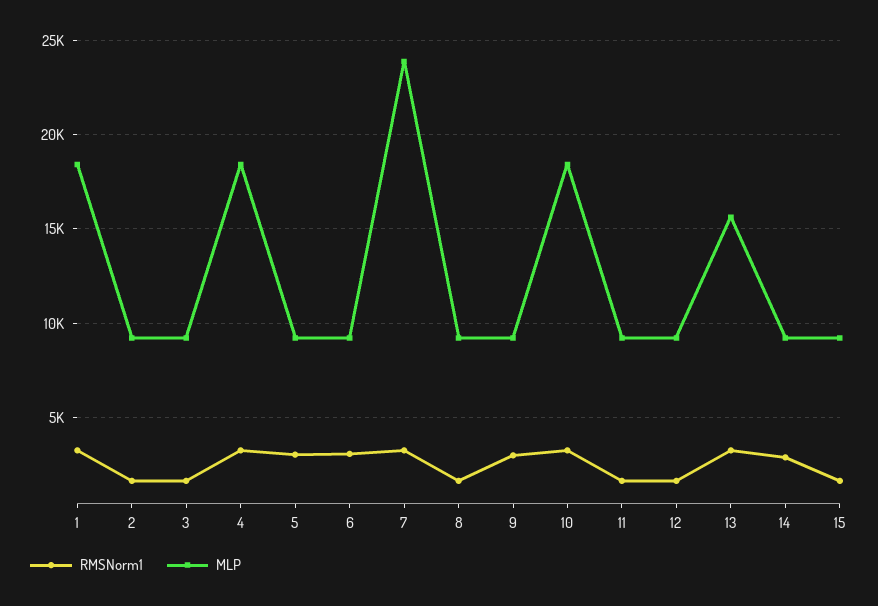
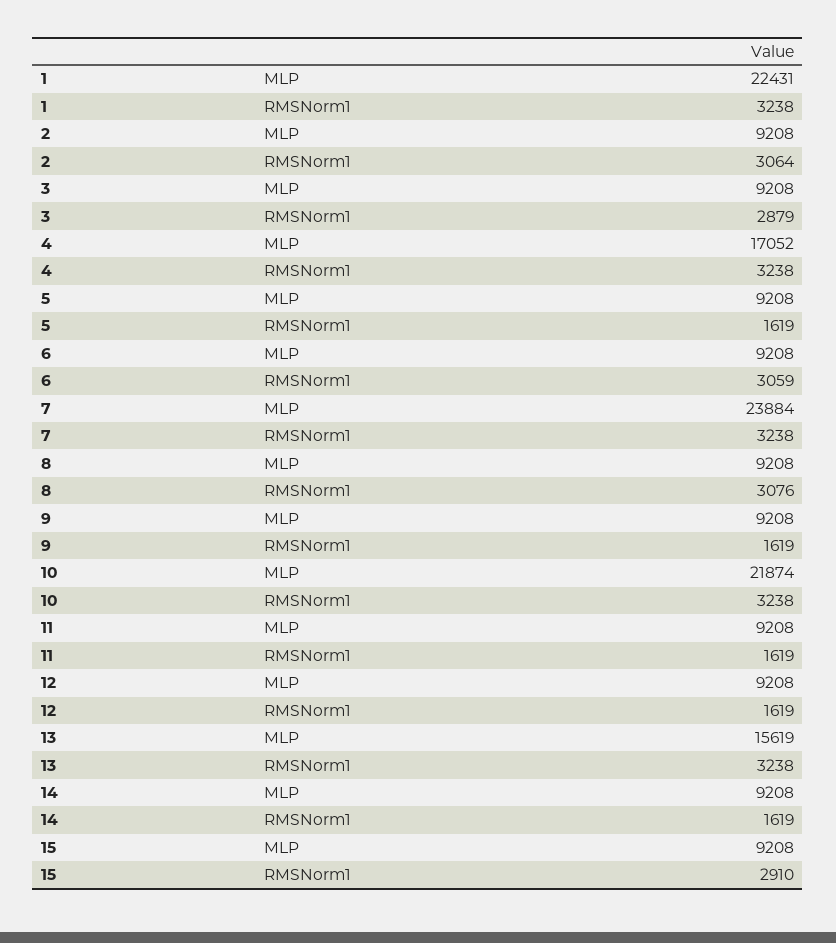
MLP, 1: 18500 -> 22431
RMSNorm1, 2: 1500 -> 3064
RMSNorm1, 3: 1500 -> 2879
MLP, 4: 18500 -> 17052
RMSNorm1, 5: 3000 -> 1619
RMSNorm1, 8: 1500 -> 3076
RMSNorm1, 9: 3000 -> 1619
MLP, 10: 18500 -> 21874
RMSNorm1, 14: 3000 -> 1619
RMSNorm1, 15: 1500 -> 2910

